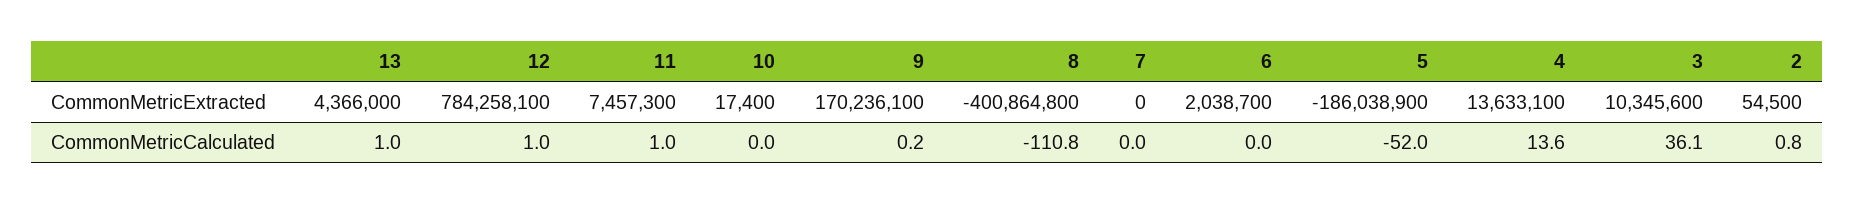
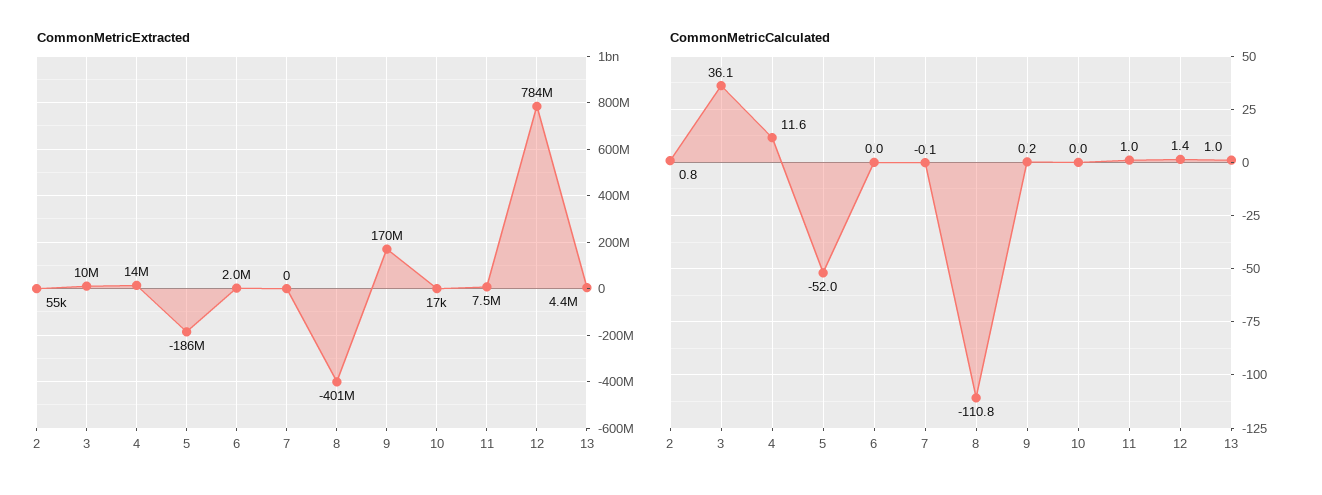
CommonMetricCalculated, 12: 1 -> 1.4
CommonMetricCalculated, 7: 0 -> -0.1
CommonMetricCalculated, 4: 13.6 -> 11.6

